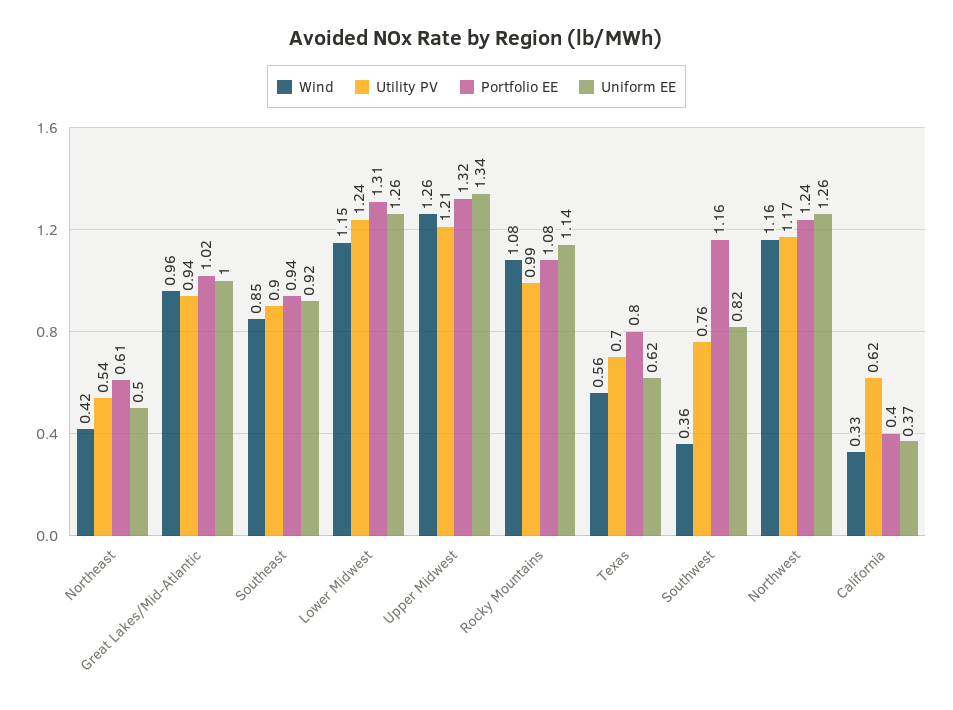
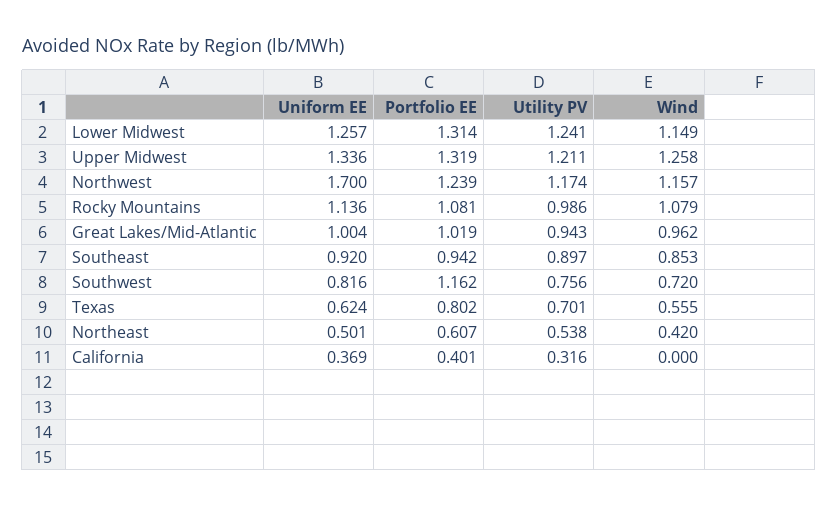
Wind, Southwest: 0.36 -> 0.72
Uniform EE, Northwest: 1.26 -> 1.7
Wind, California: 0.33 -> 0
Utility PV, California: 0.62 -> 0.316

